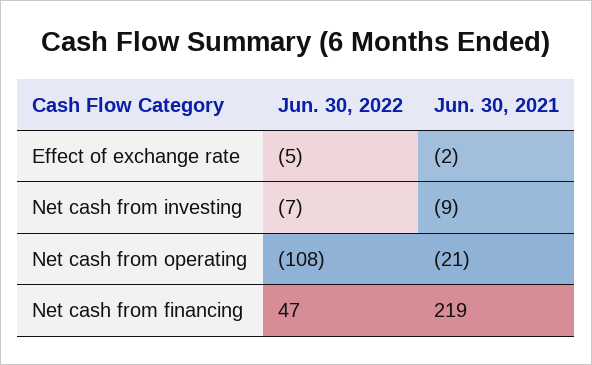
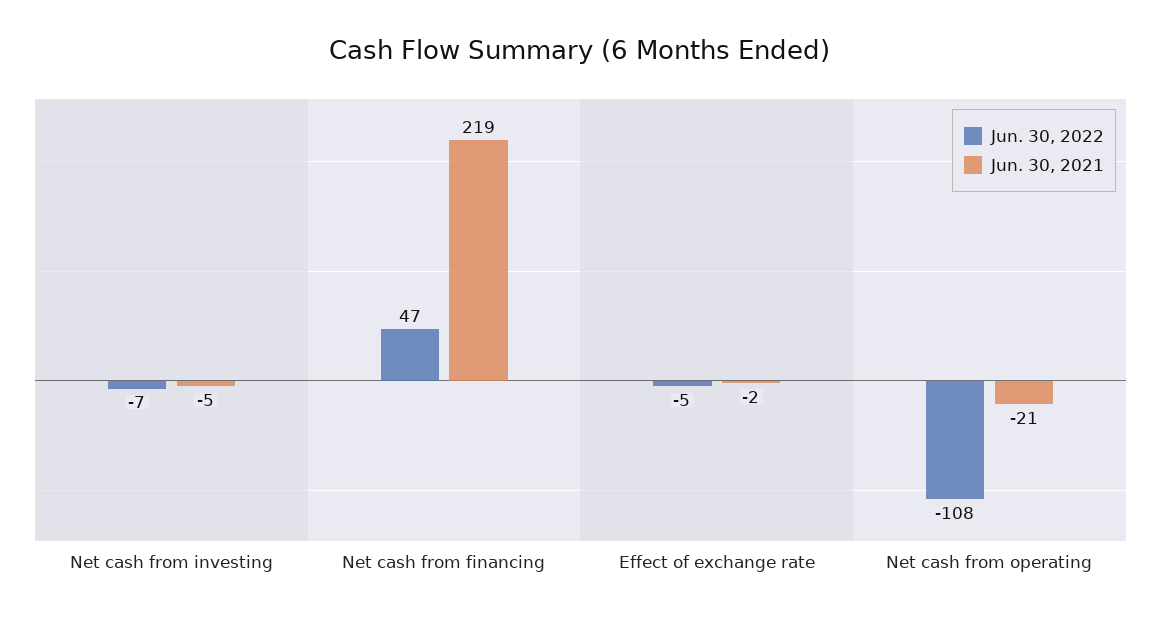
Jun. 30, 2021, Net cash from investing: -9 -> -5

